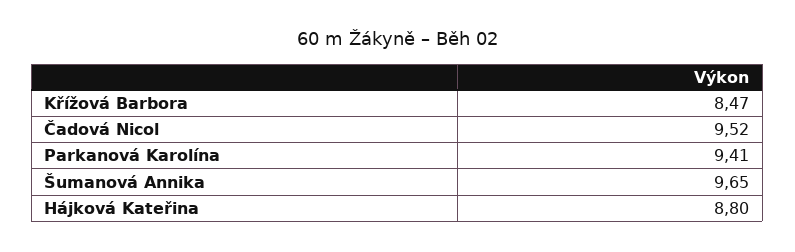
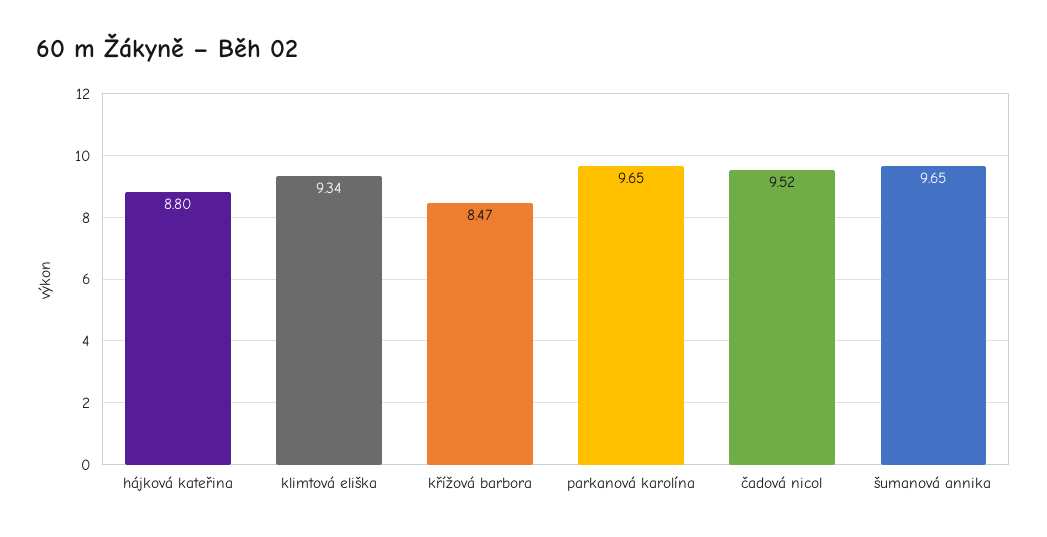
Parkanová Karolína: 9.41 -> 9.65
klimtová eliška: none -> 9.34

